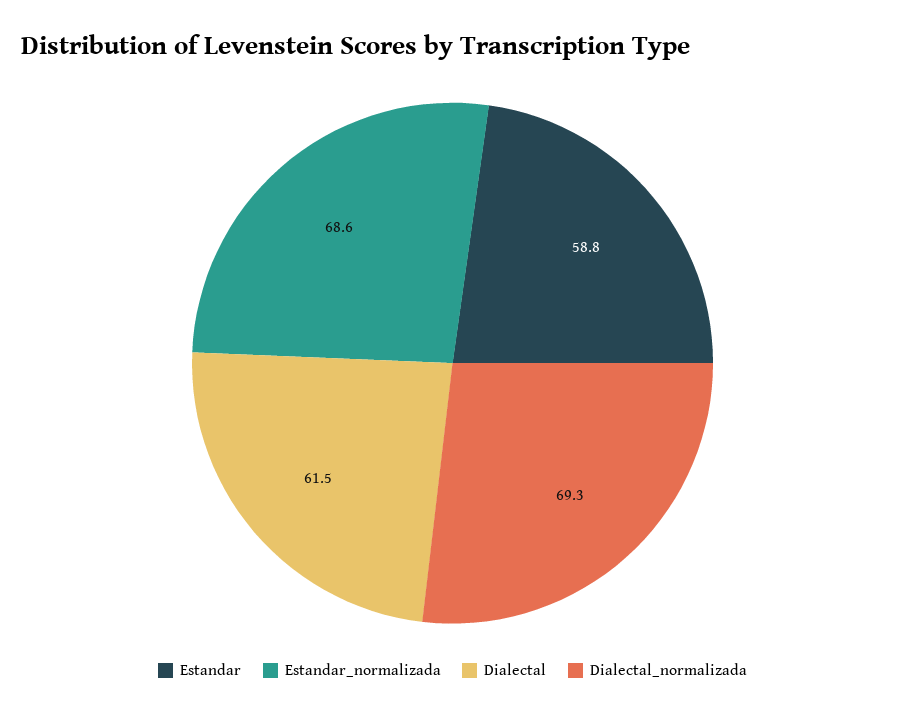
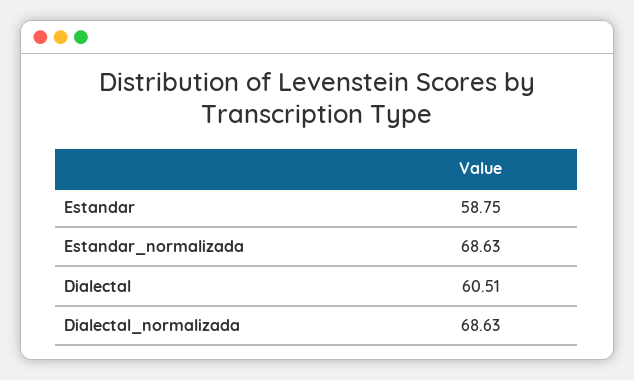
Dialectal: 61.5 -> 60.51
Dialectal_normalizada: 69.3 -> 68.63

